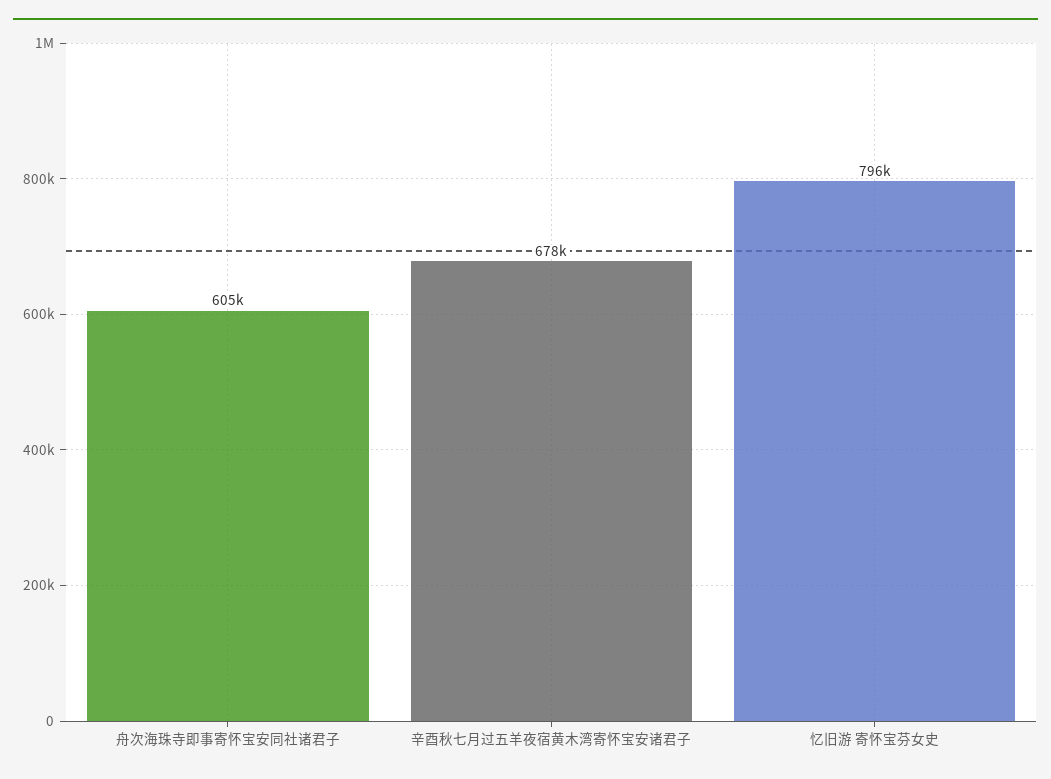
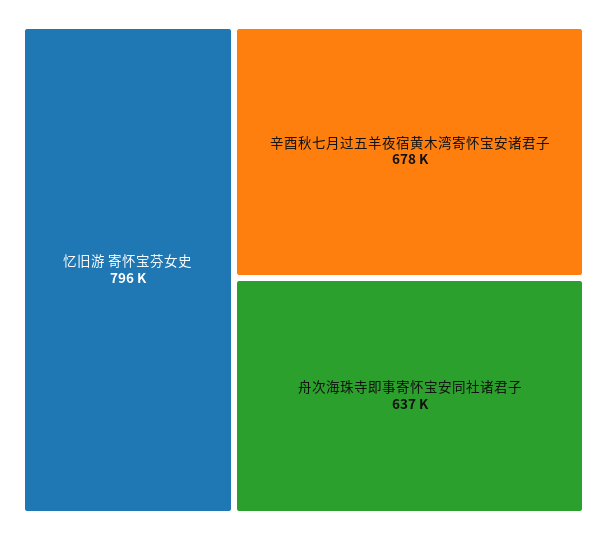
舟次海珠寺即事寄怀宝安同社诸君子: 605000 -> 637000

